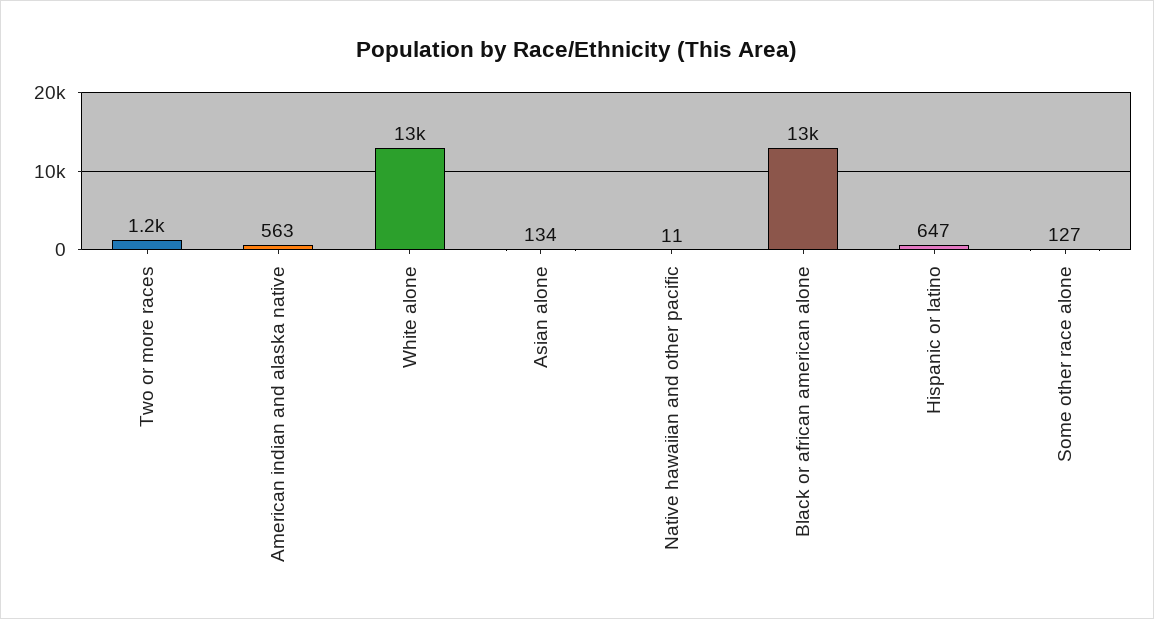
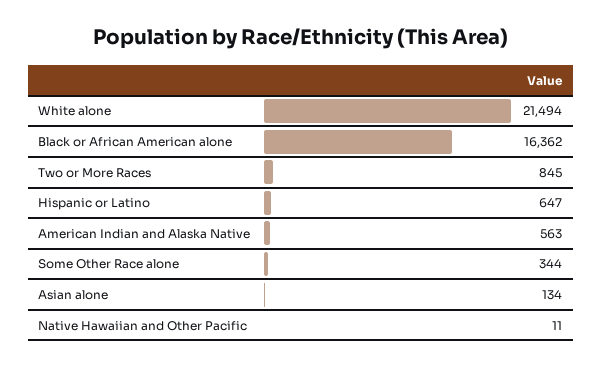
Two or more races: 1200 -> 845
White alone: 13000 -> 21494
Black or african american alone: 13000 -> 16362
Some other race alone: 127 -> 344

